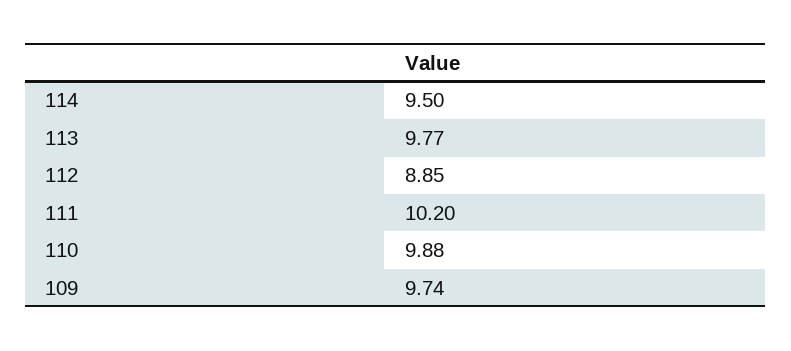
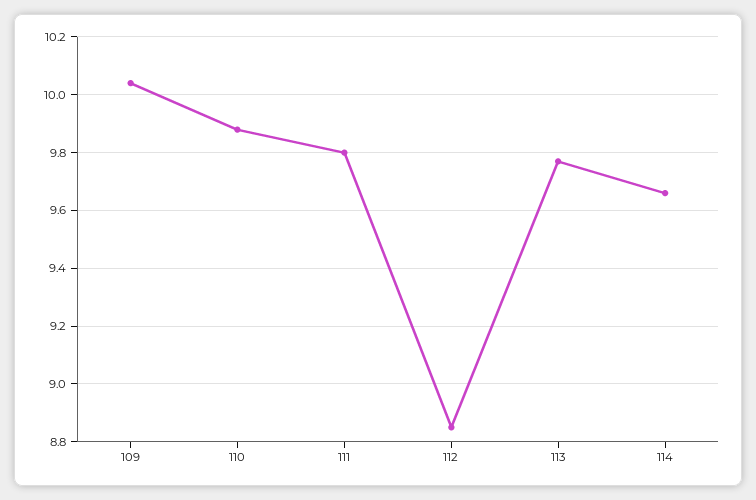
114: 9.5 -> 9.65
111: 10.2 -> 9.8
109: 9.74 -> 10.05

